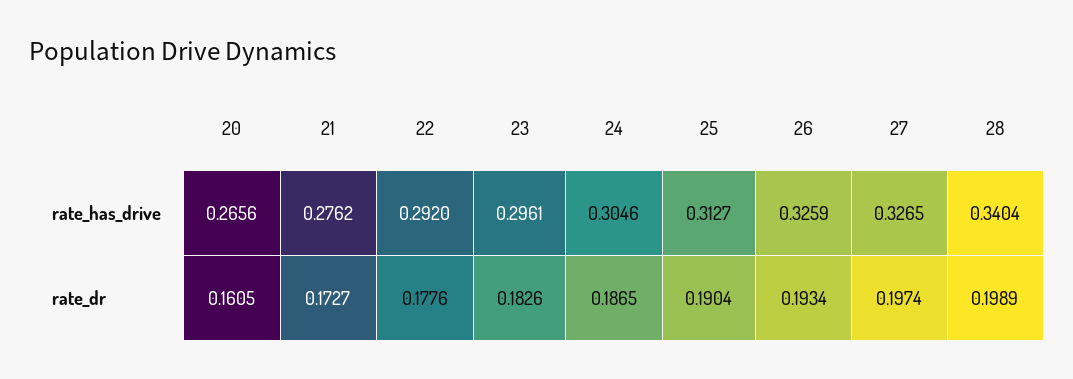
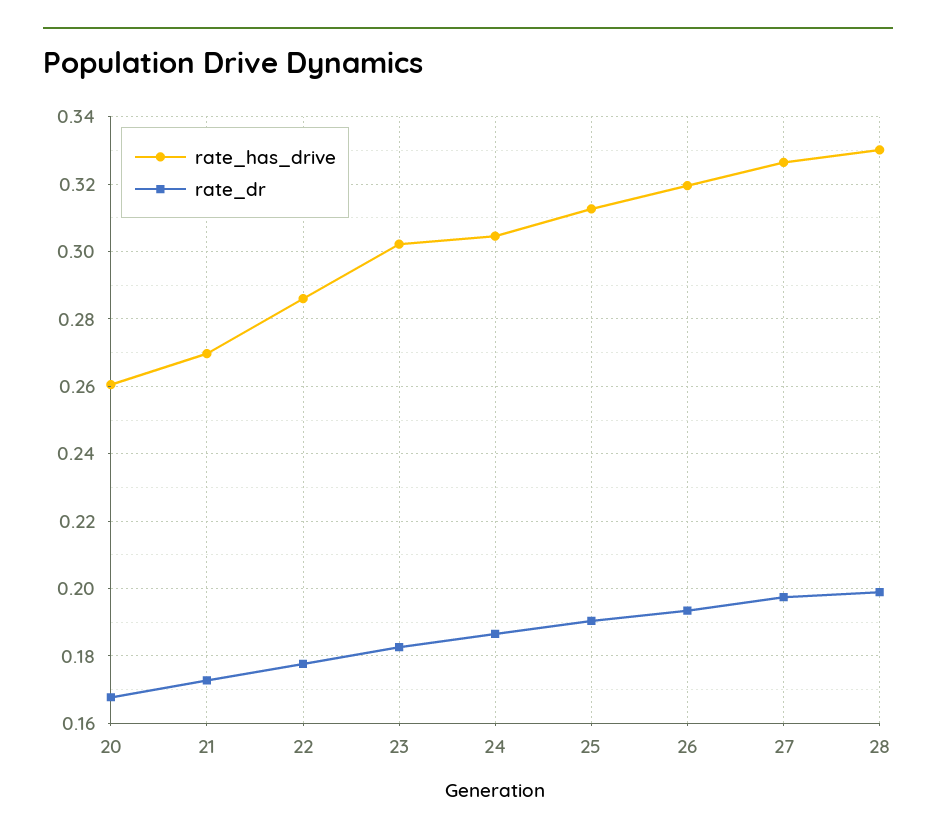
rate_has_drive, 20: 0.2656 -> 0.26
rate_has_drive, 21: 0.2762 -> 0.27
rate_has_drive, 22: 0.292 -> 0.286
rate_has_drive, 23: 0.2961 -> 0.302
rate_has_drive, 26: 0.3259 -> 0.32
rate_has_drive, 28: 0.3404 -> 0.33
rate_dr, 20: 0.1605 -> 0.168

